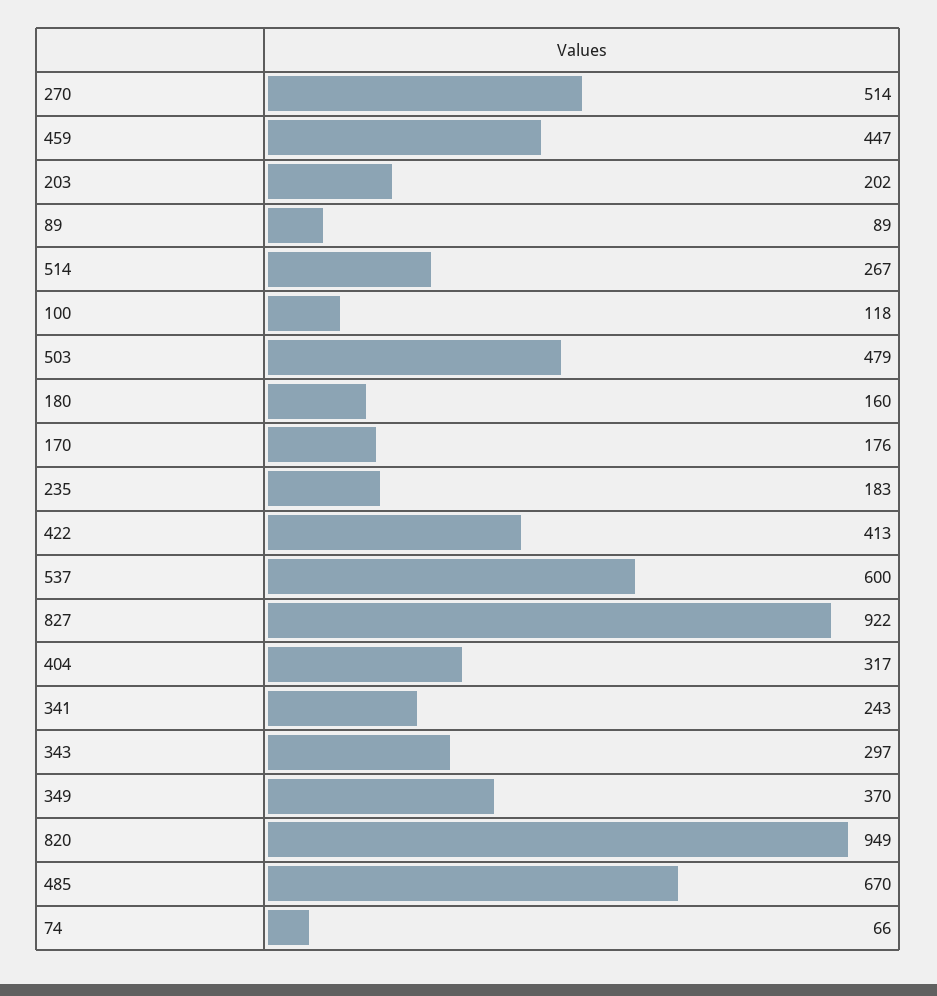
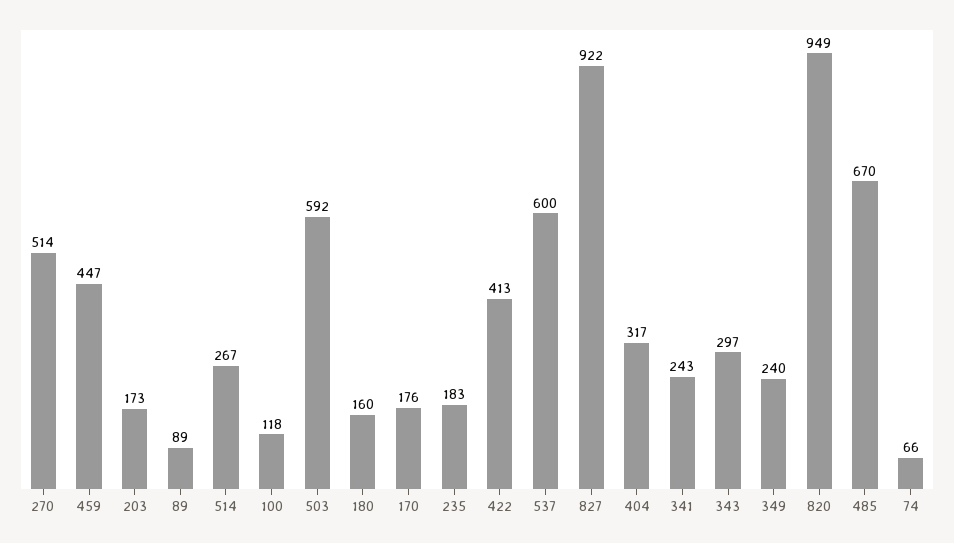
203: 202 -> 173
503: 479 -> 592
349: 370 -> 240

